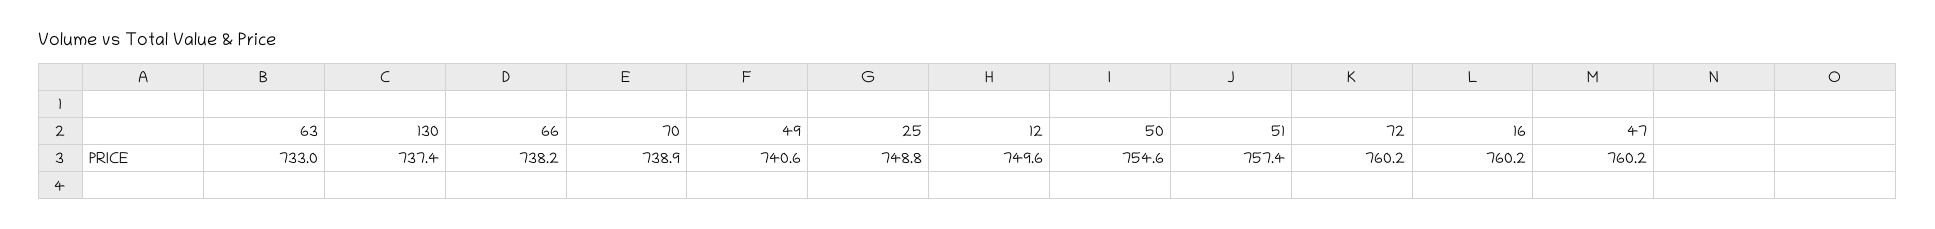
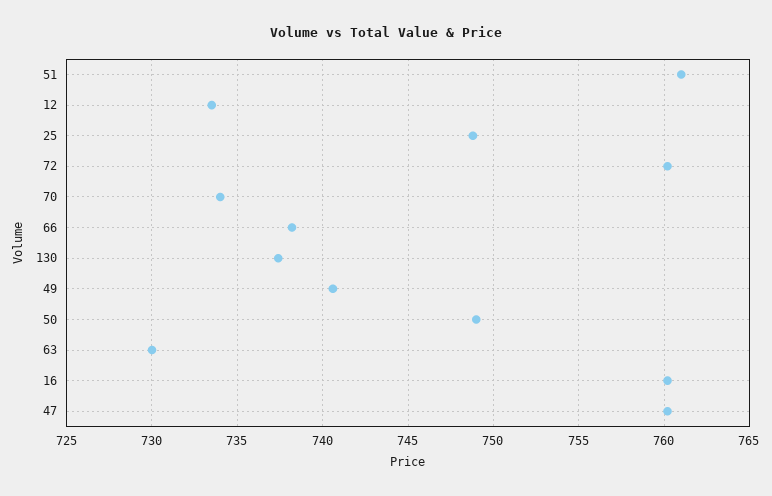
63: 733 -> 730
70: 738.9 -> 734
12: 749.6 -> 733.5
50: 754.6 -> 749
51: 757.4 -> 761

